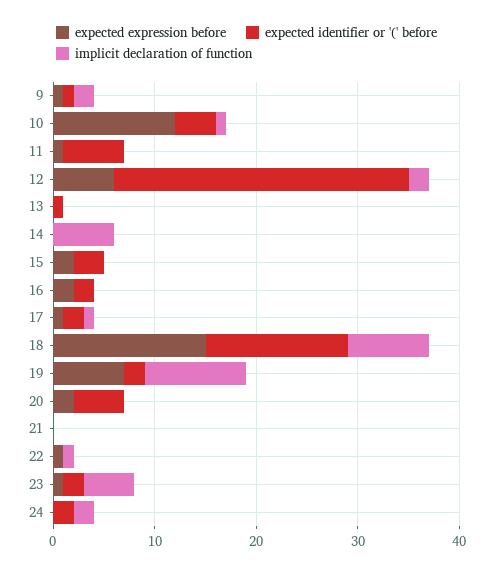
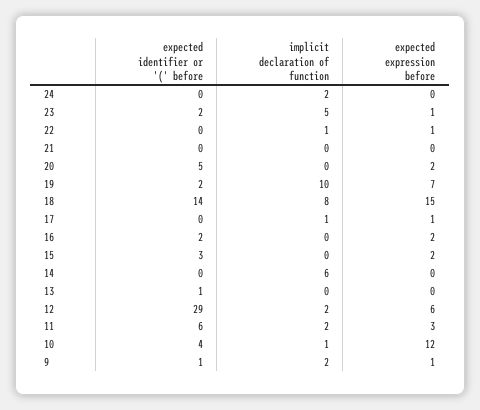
expected expression before, 11: 1 -> 3
implicit declaration of function, 11: 0 -> 2
expected identifier or '(' before, 17: 2 -> 0
expected identifier or '(' before, 24: 2 -> 0

